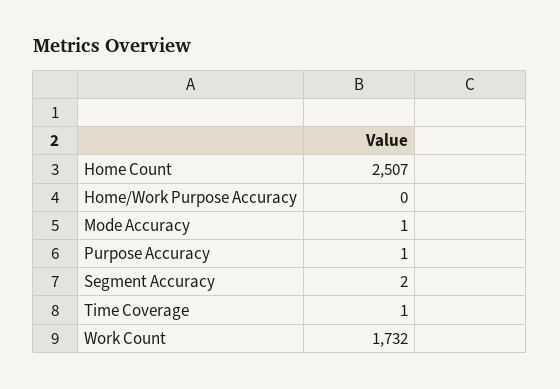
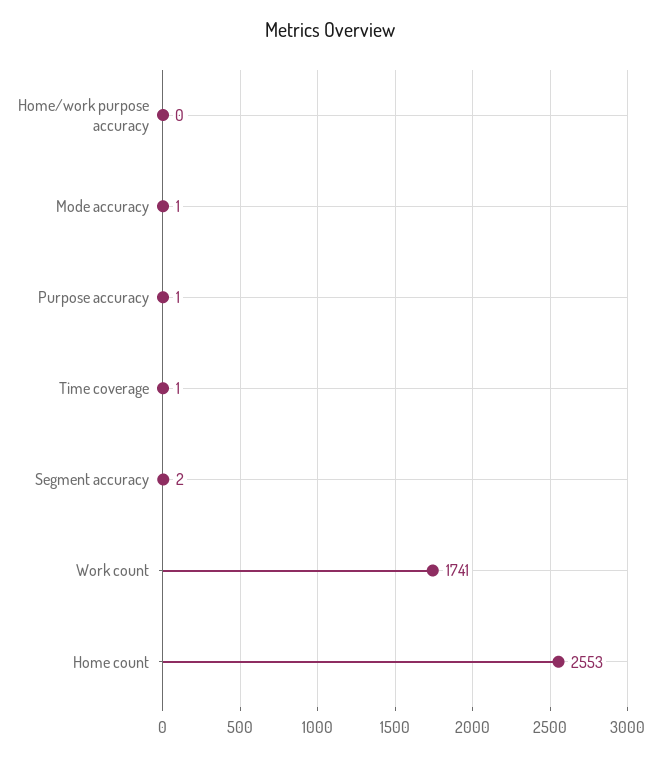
Home Count: 2507 -> 2553
Work Count: 1732 -> 1741

